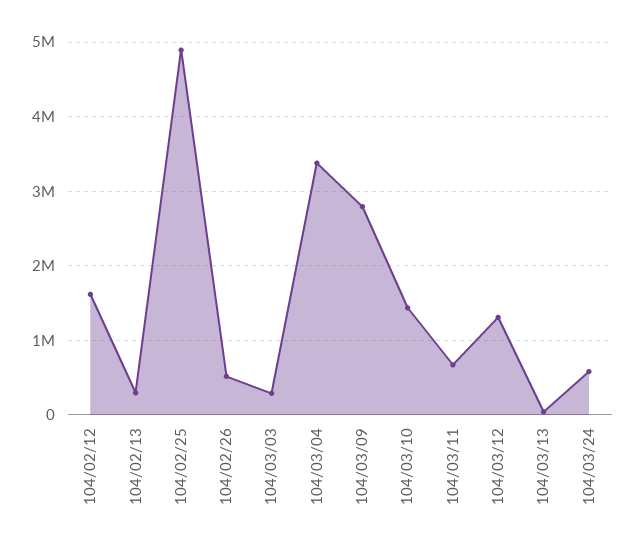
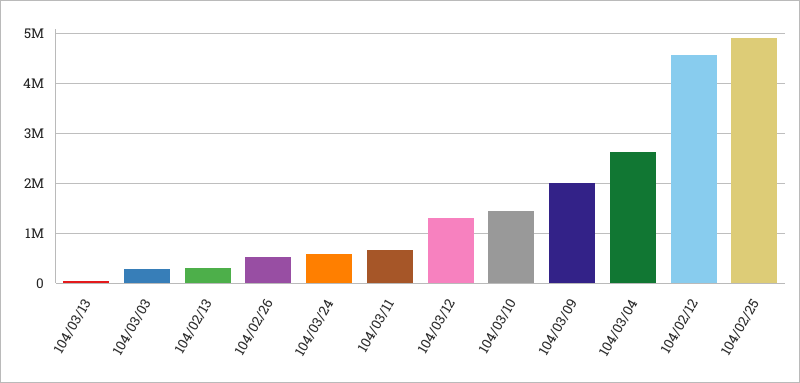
104/02/12: 1600000 -> 4600000
104/03/04: 3400000 -> 2600000
104/03/09: 2800000 -> 2000000

